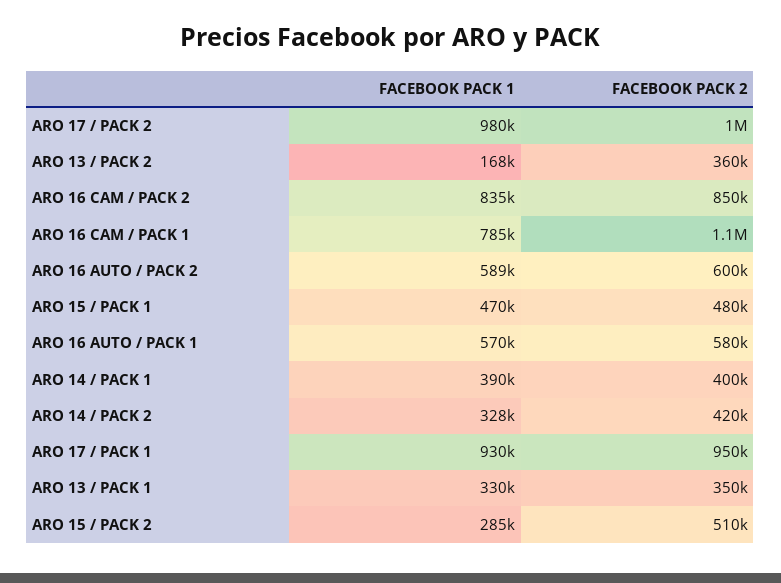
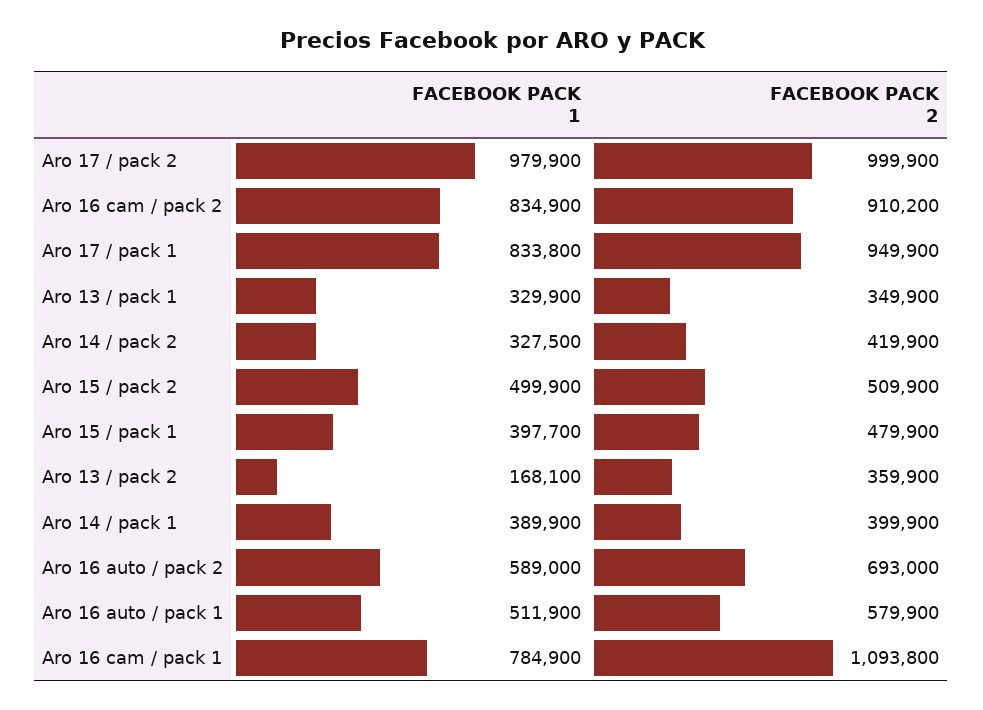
FACEBOOK PACK 2, ARO 16 CAM / PACK 2: 850000 -> 910200
FACEBOOK PACK 2, ARO 16 AUTO / PACK 2: 600000 -> 693000
FACEBOOK PACK 1, ARO 15 / PACK 1: 470000 -> 397700
FACEBOOK PACK 1, ARO 16 AUTO / PACK 1: 570000 -> 511900
FACEBOOK PACK 1, ARO 17 / PACK 1: 930000 -> 833800
FACEBOOK PACK 1, ARO 15 / PACK 2: 285000 -> 499900

